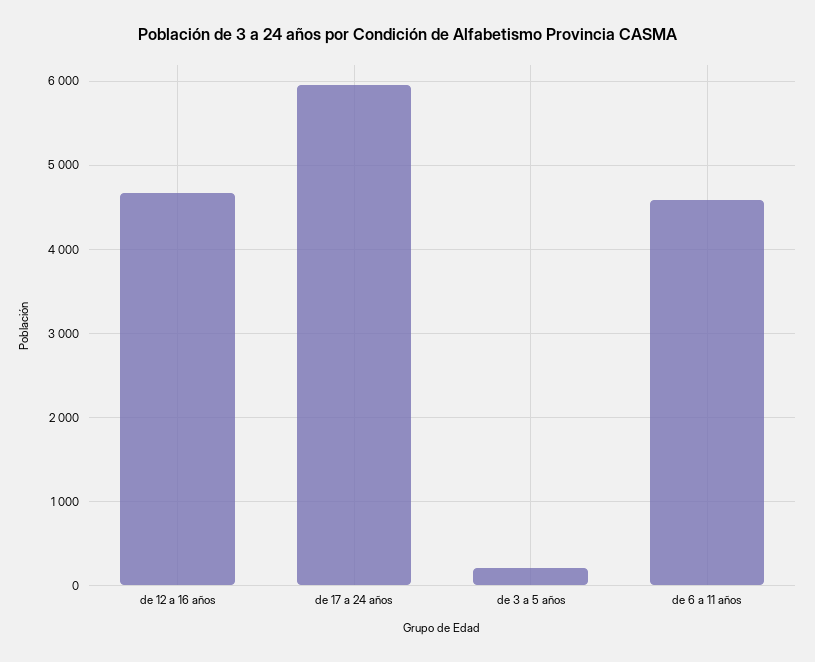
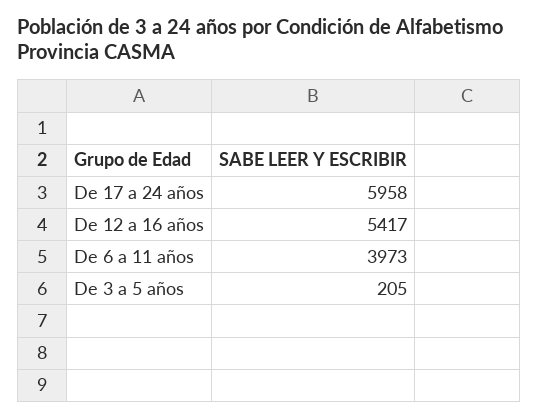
de 12 a 16 años: 4700 -> 5417
de 6 a 11 años: 4600 -> 3973

